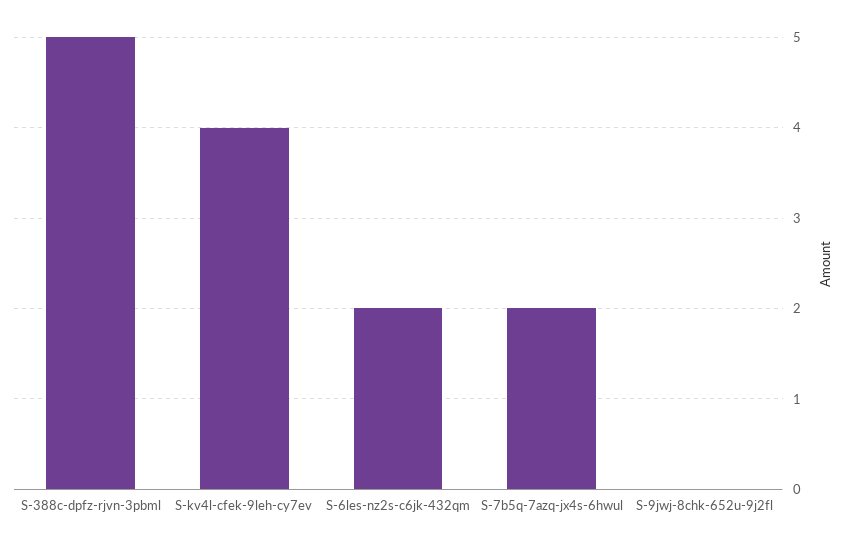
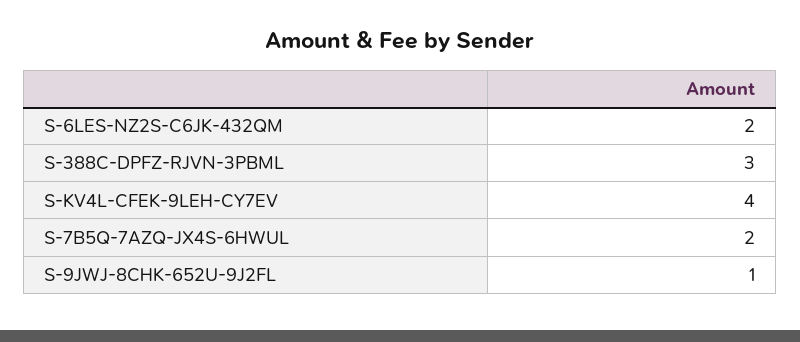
S-388c-dpfz-rjvn-3pbml: 5 -> 3
S-9jwj-8chk-652u-9j2fl: 0 -> 1

